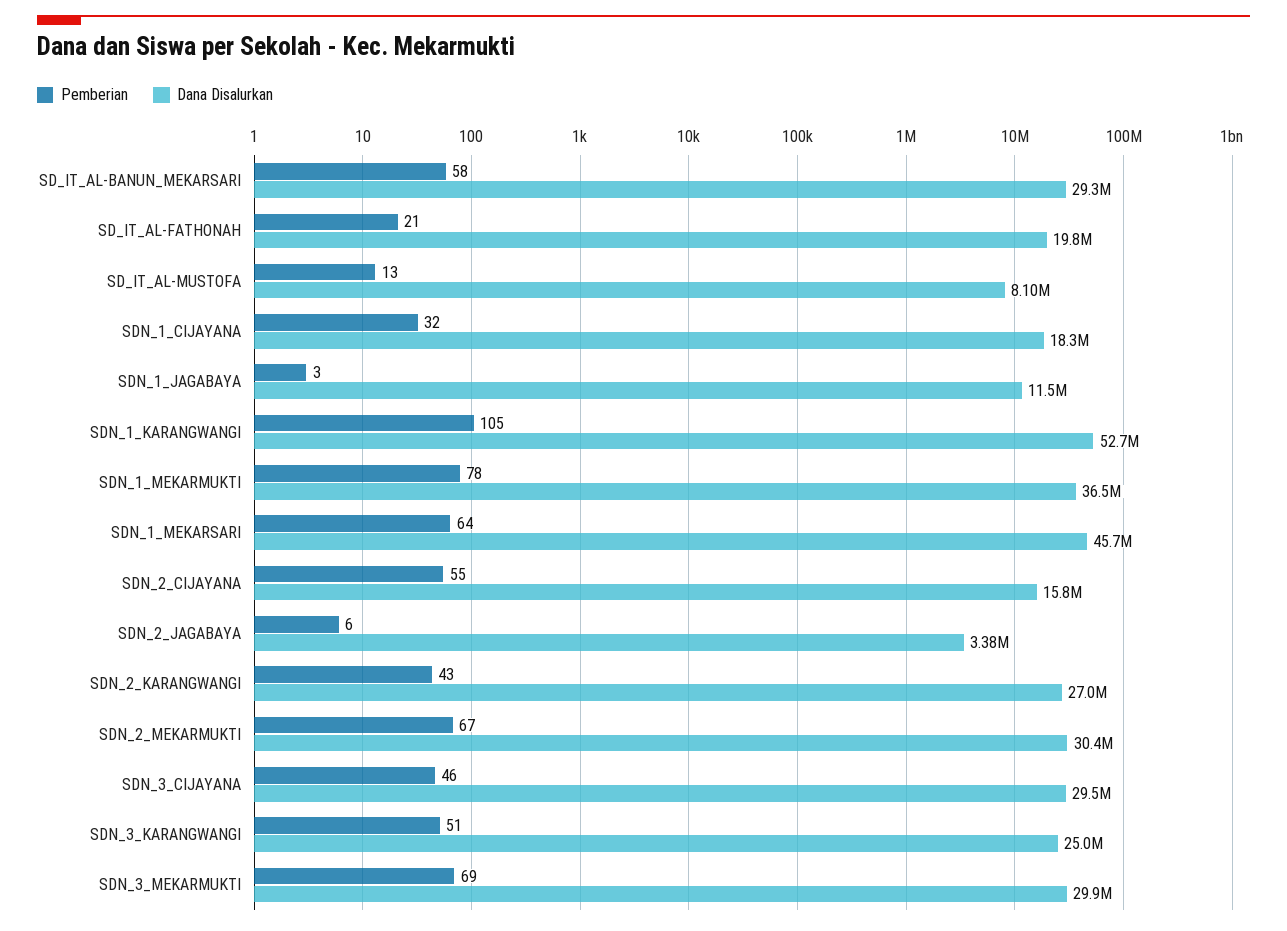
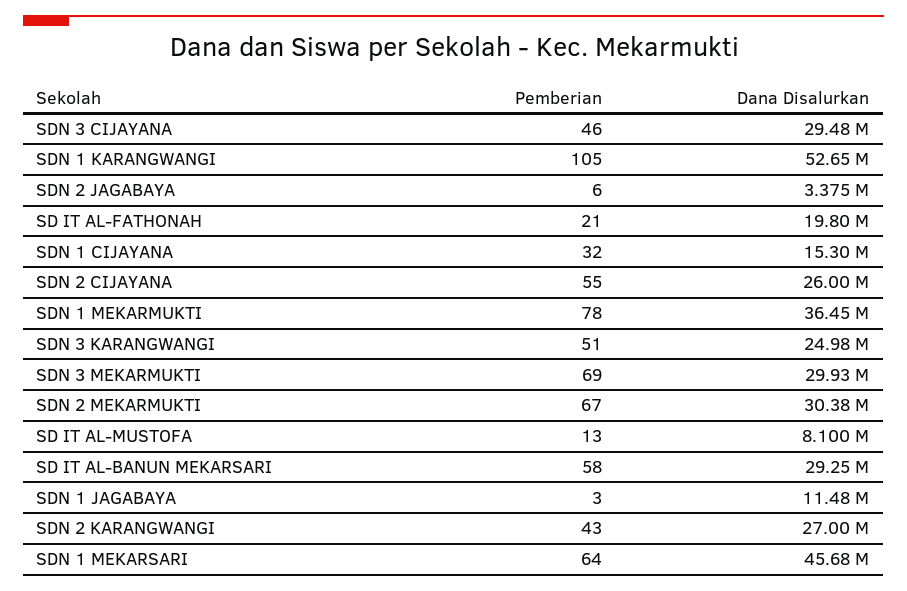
Dana Disalurkan, SDN_1_CIJAYANA: 18300000 -> 15300000
Dana Disalurkan, SDN_2_CIJAYANA: 15800000 -> 26000000

